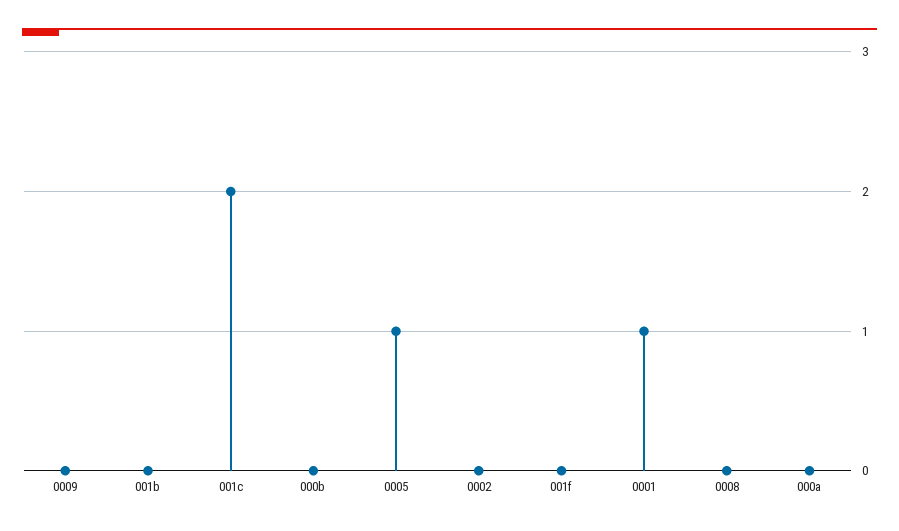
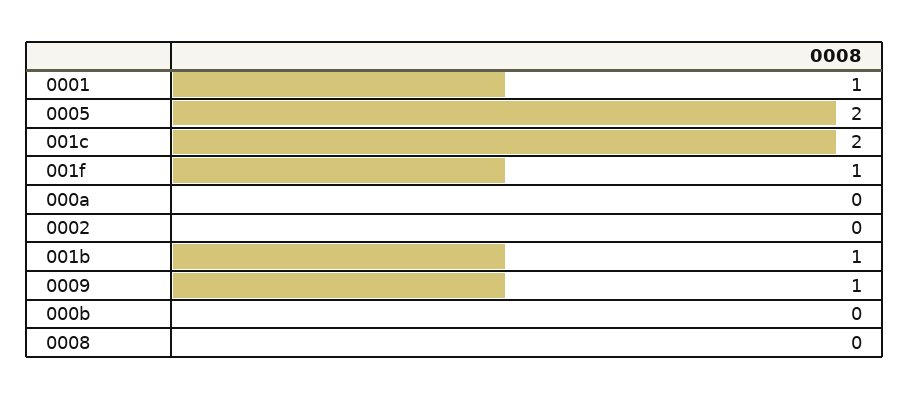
0009: 0 -> 1
001b: 0 -> 1
0005: 1 -> 2
001f: 0 -> 1

